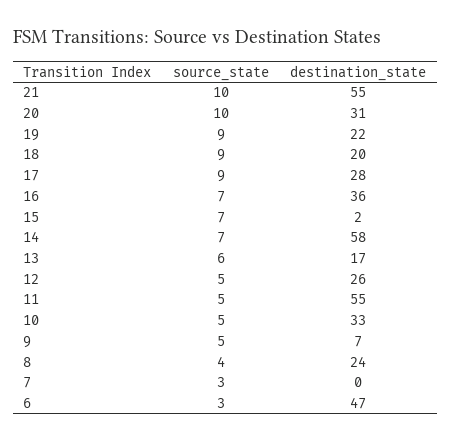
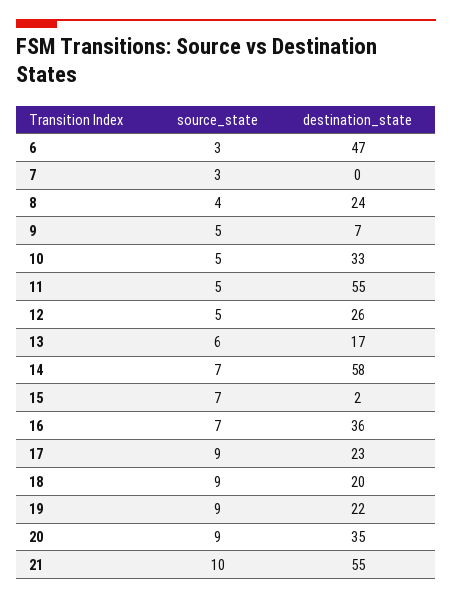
source_state, 20: 10 -> 9
destination_state, 20: 31 -> 35
destination_state, 17: 28 -> 23

